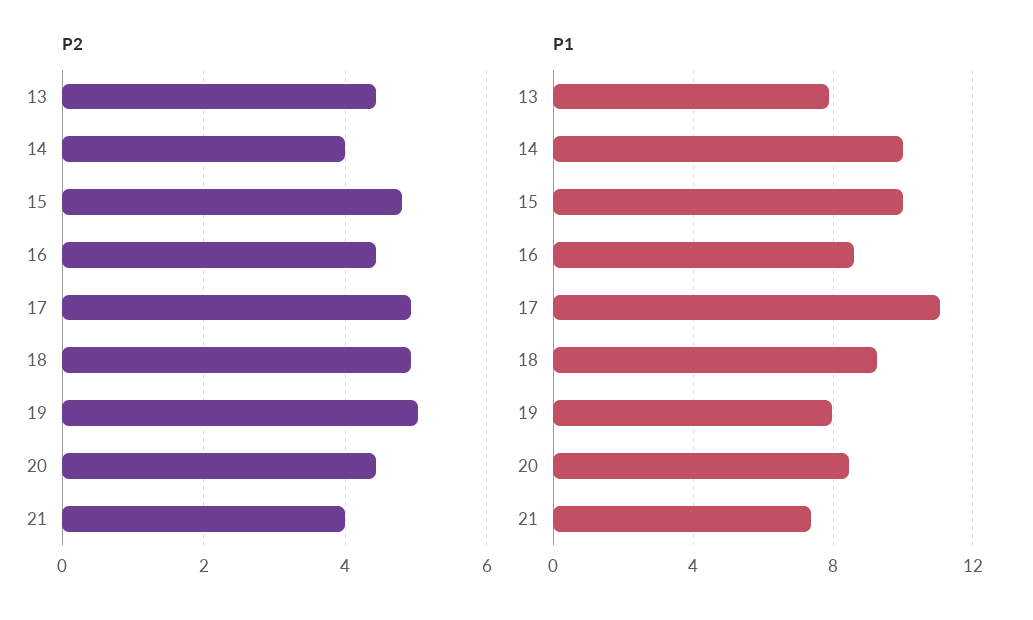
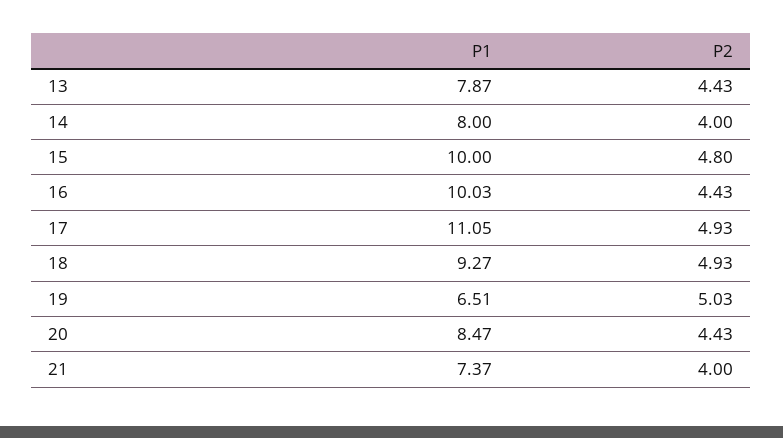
P1, 14: 10 -> 8
P1, 16: 8.5 -> 10.03
P1, 19: 8 -> 6.51

